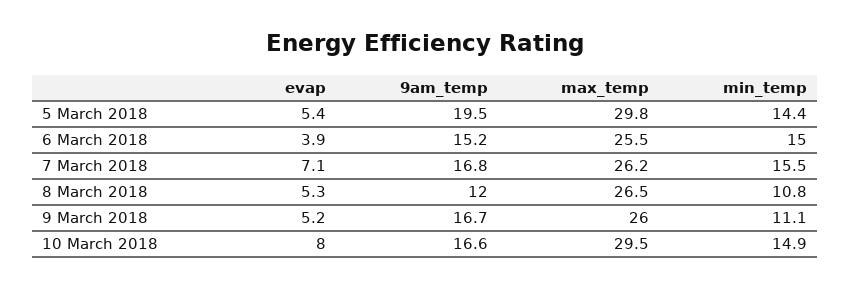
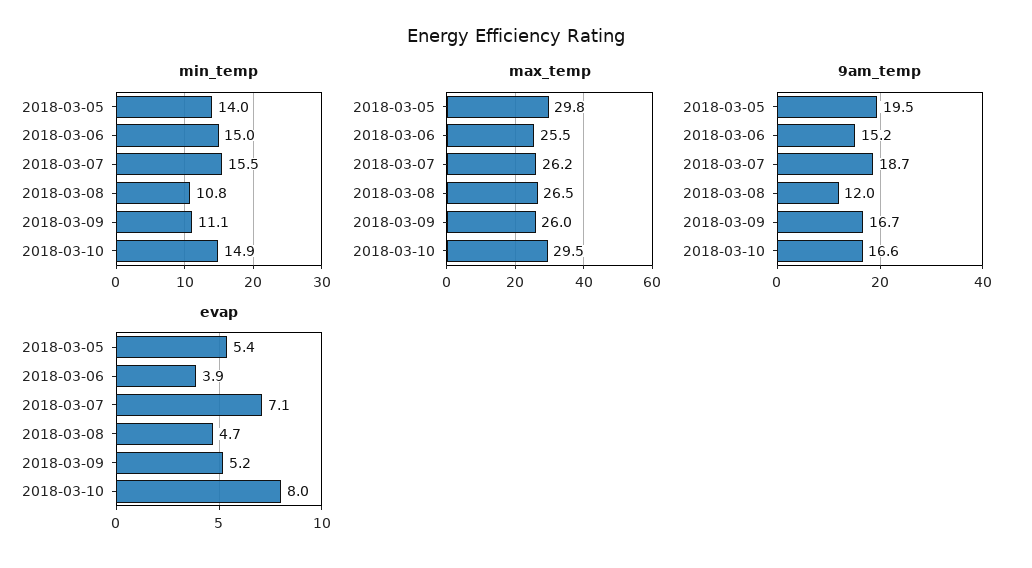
min_temp, 5 March 2018: 14.4 -> 14
9am_temp, 7 March 2018: 16.8 -> 18.7
evap, 8 March 2018: 5.3 -> 4.7

